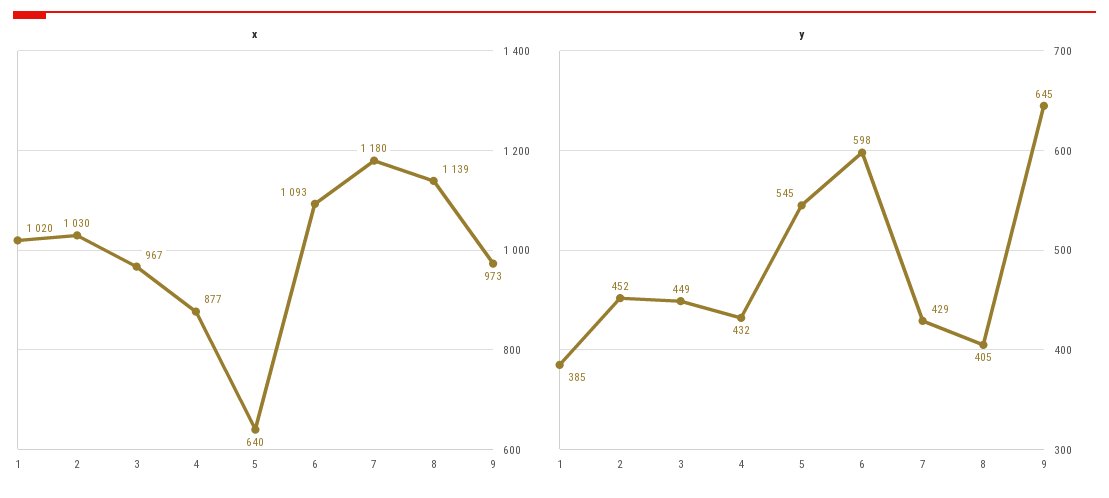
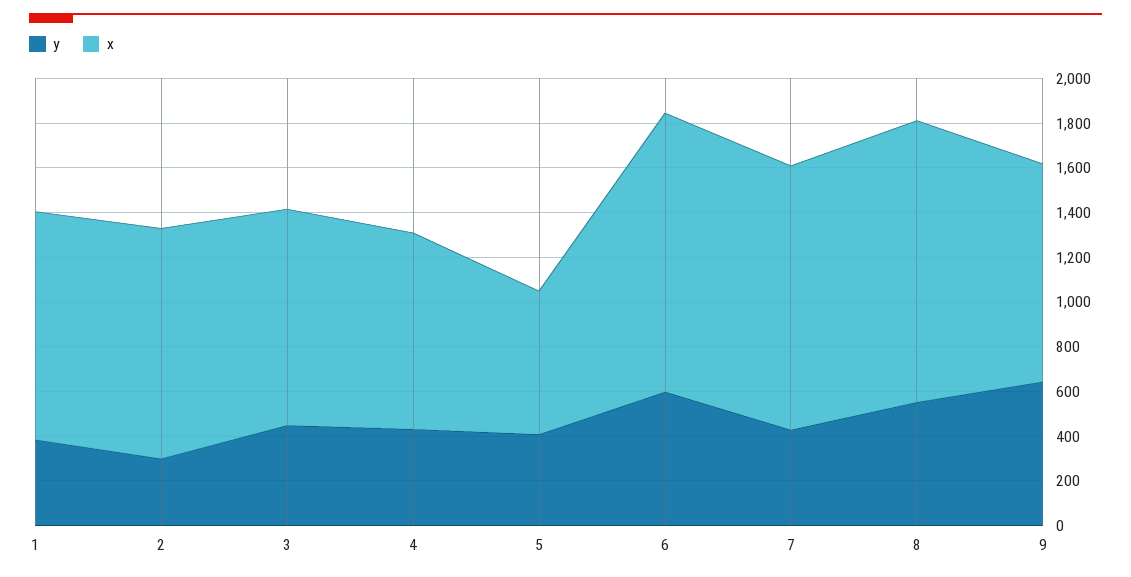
x, 6: 1093 -> 1250
x, 8: 1139 -> 1250
y, 2: 452 -> 300
y, 5: 545 -> 400
y, 8: 405 -> 550

